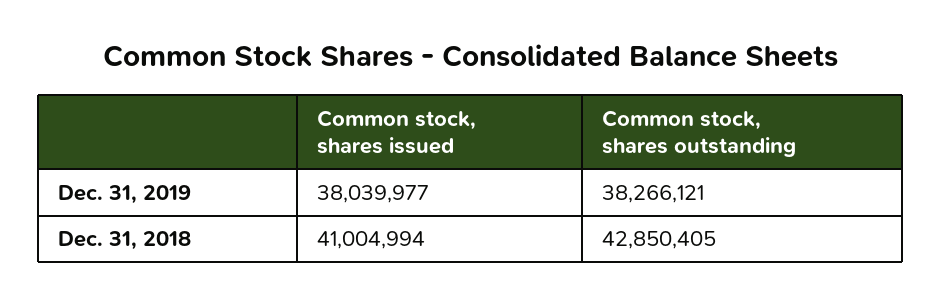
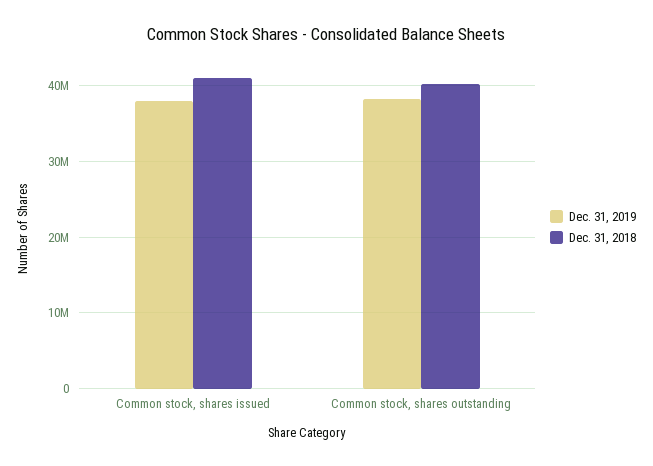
Dec. 31, 2018, Common stock, shares outstanding: 42850405 -> 40000000

